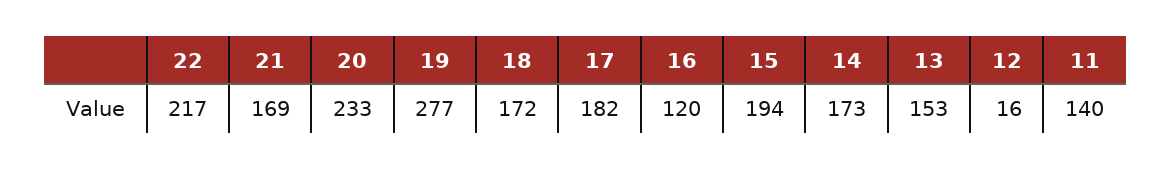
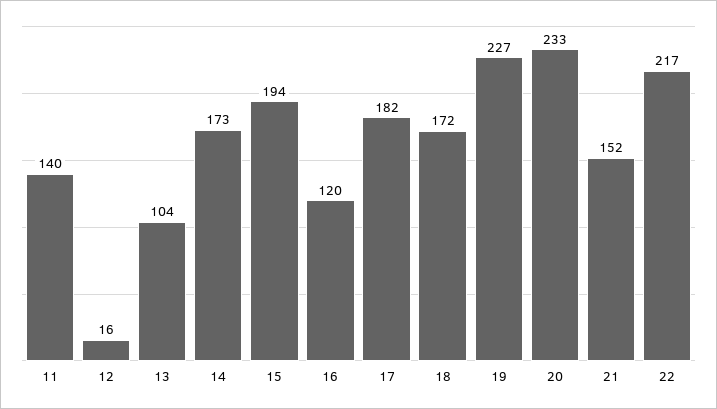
21: 169 -> 152
19: 277 -> 227
13: 153 -> 104

